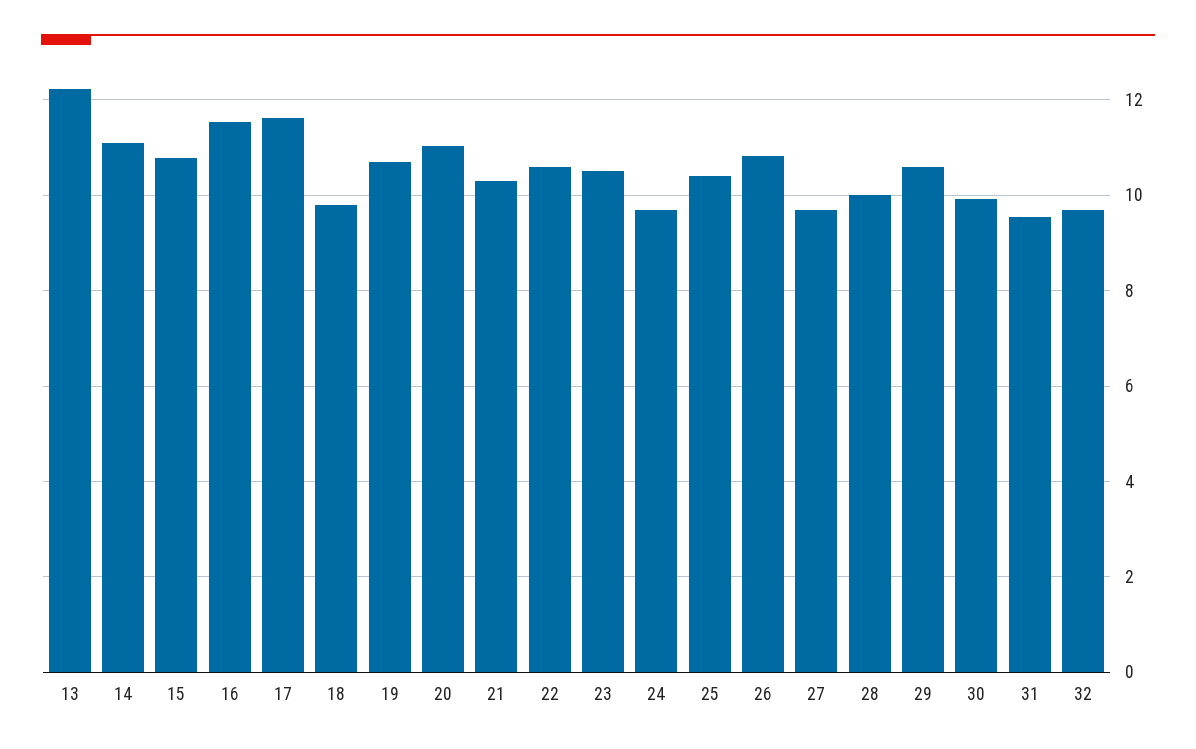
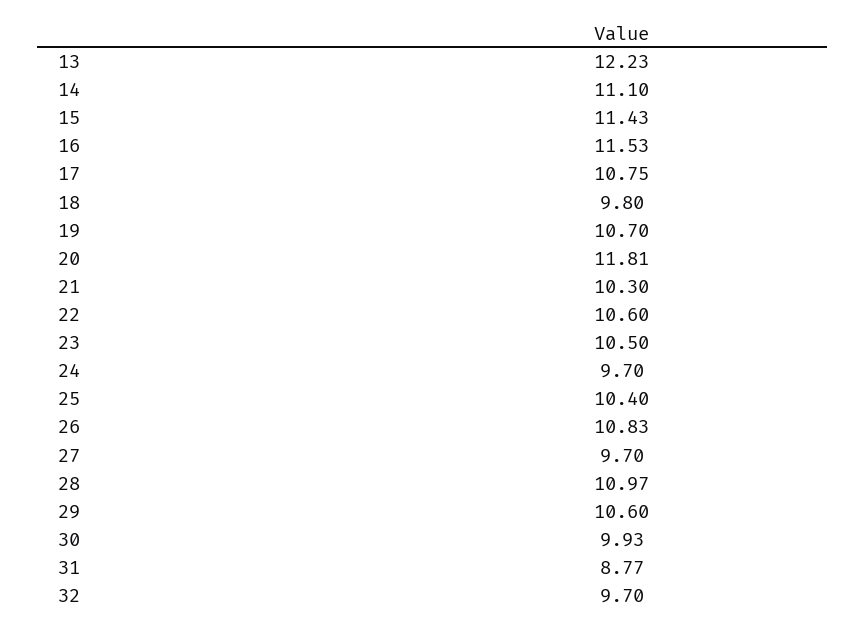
15: 10.8 -> 11.43
17: 11.6 -> 10.75
20: 11 -> 11.81
28: 10 -> 10.97
31: 9.6 -> 8.77

